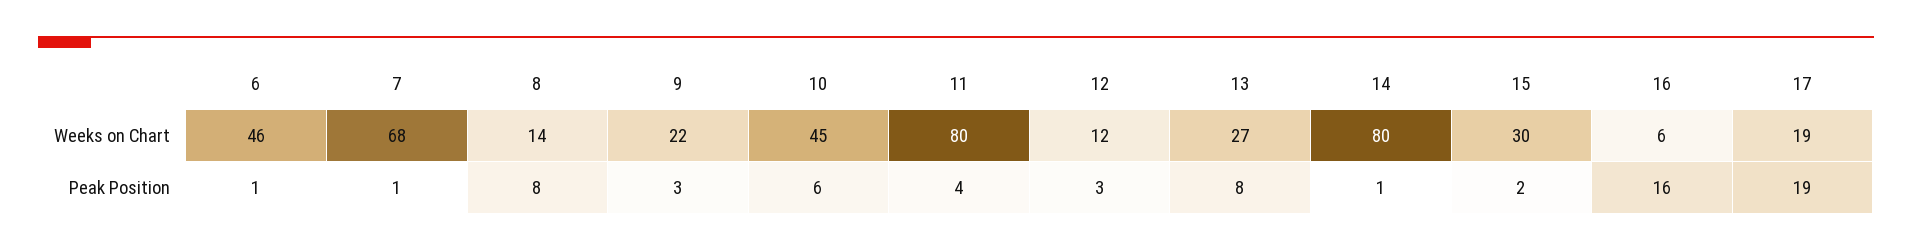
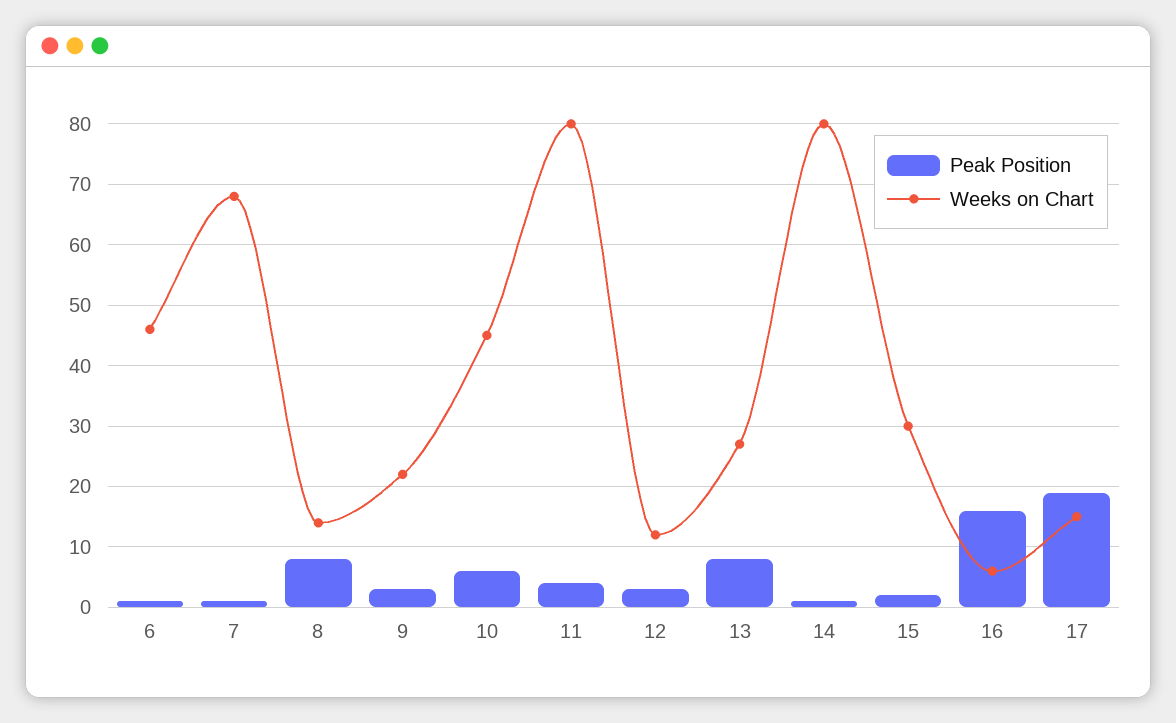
Weeks on Chart, 17: 19 -> 15

